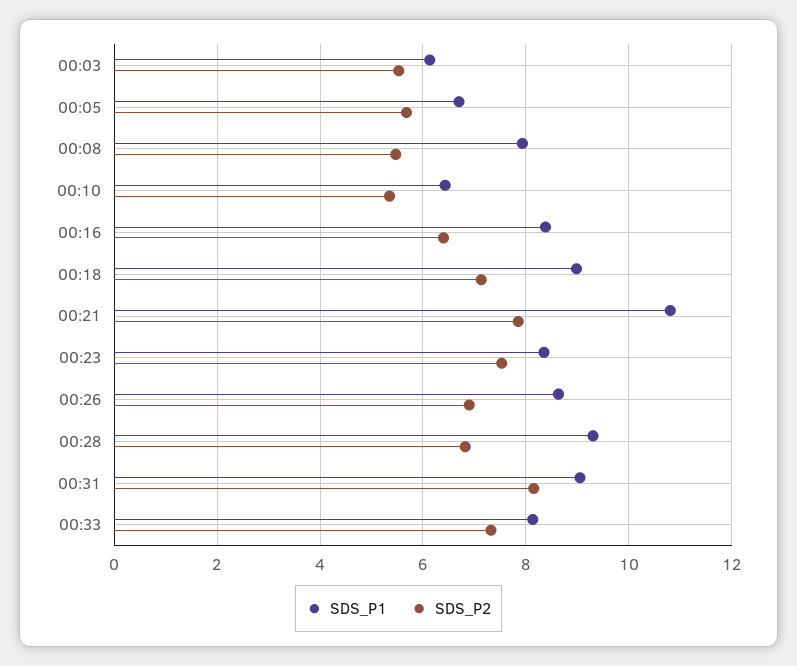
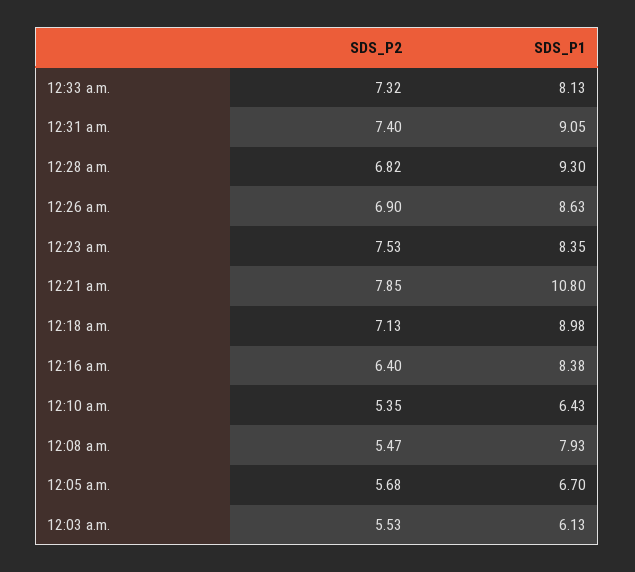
SDS_P2, 00:31: 8.2 -> 7.4

